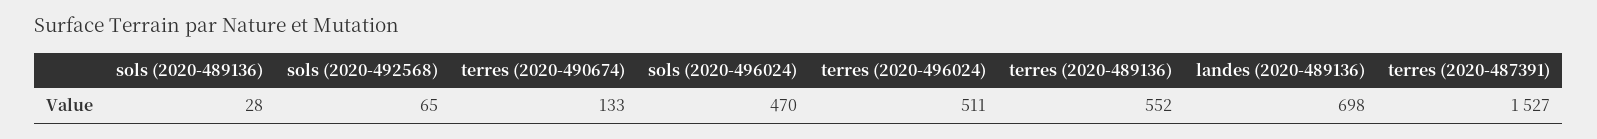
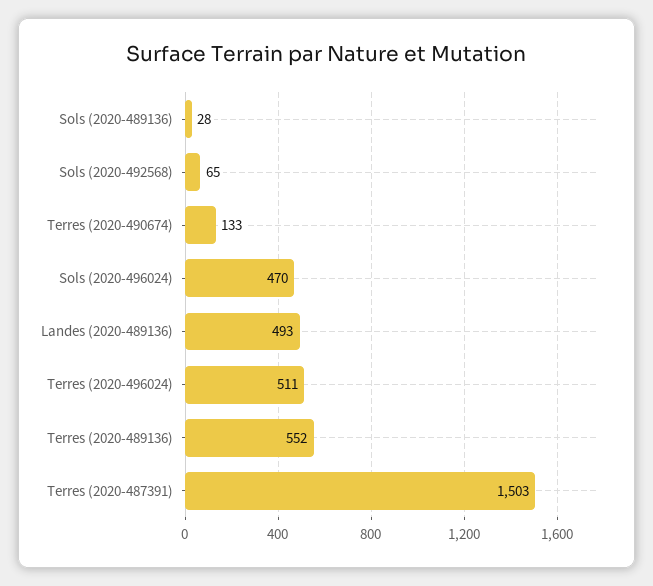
landes (2020-489136): 698 -> 493
terres (2020-487391): 1527 -> 1503

